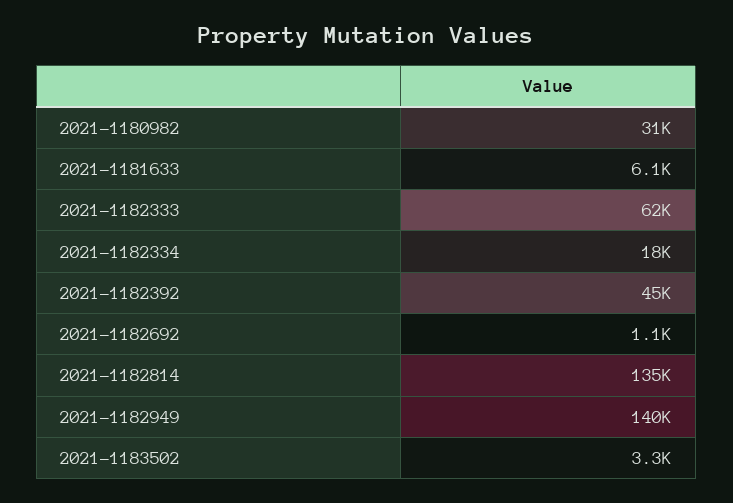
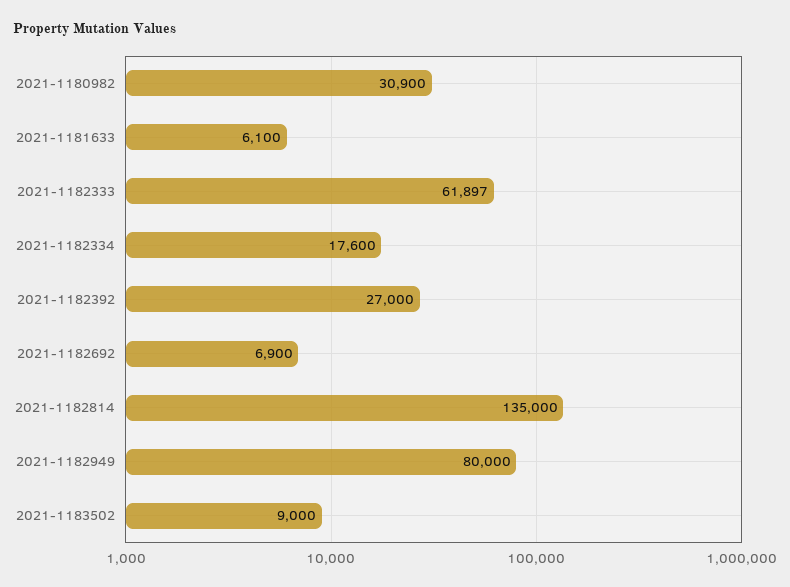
2021-1182392: 45000 -> 27000
2021-1182692: 1100 -> 6900
2021-1182949: 140000 -> 80000
2021-1183502: 3300 -> 9000

